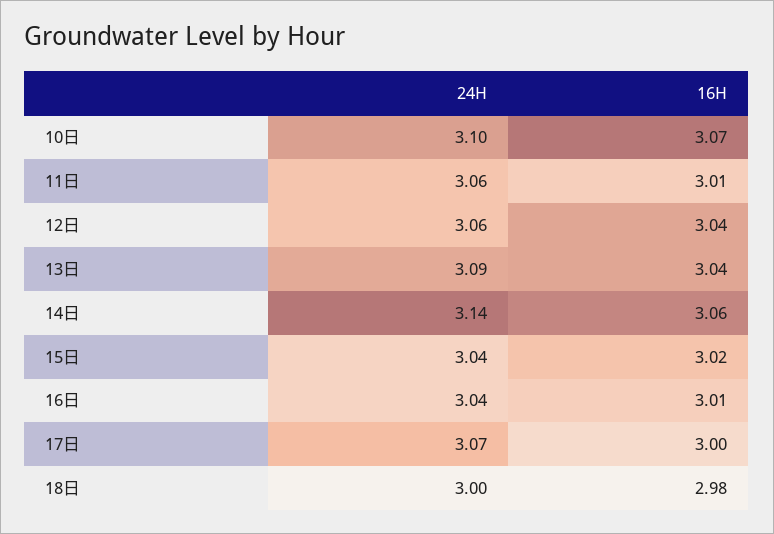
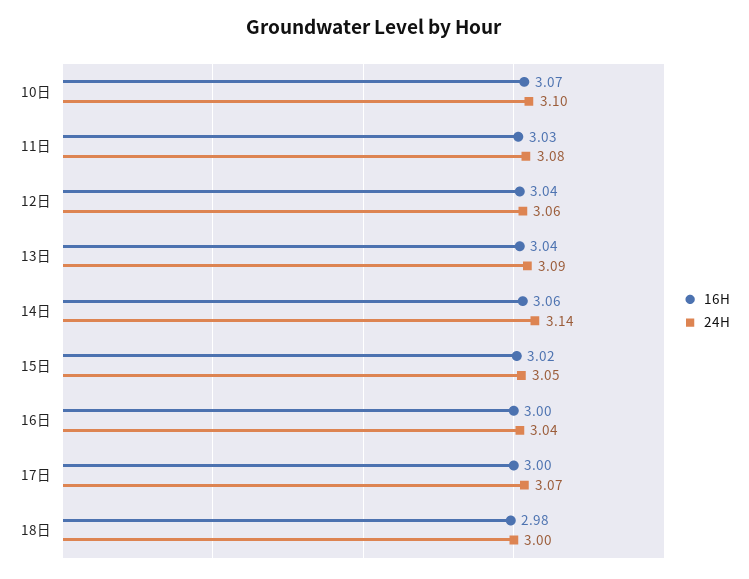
24H, 11日: 3.06 -> 3.08
16H, 11日: 3.01 -> 3.03
24H, 15日: 3.04 -> 3.05
16H, 16日: 3.01 -> 3

